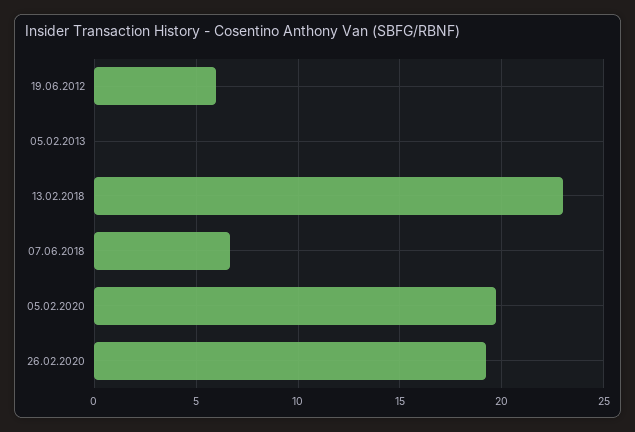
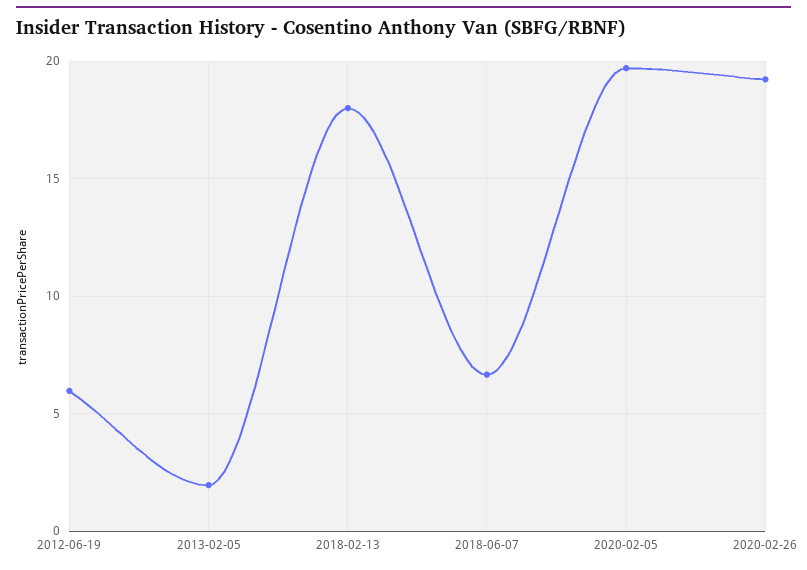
05.02.2013: 0 -> 2
13.02.2018: 23 -> 18

